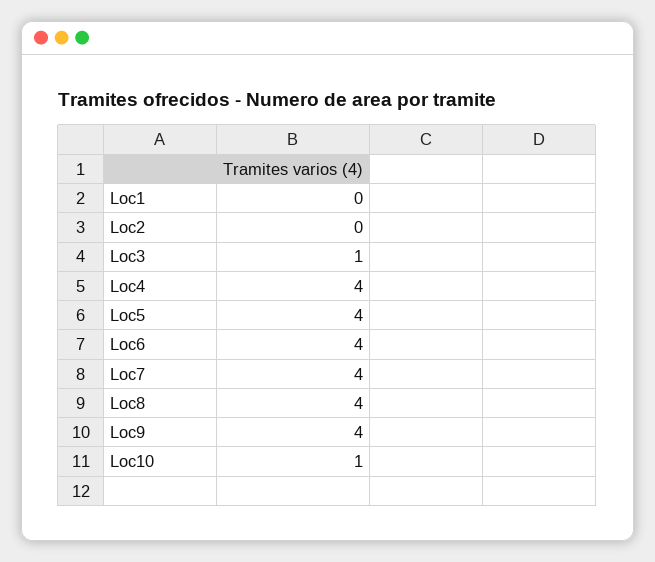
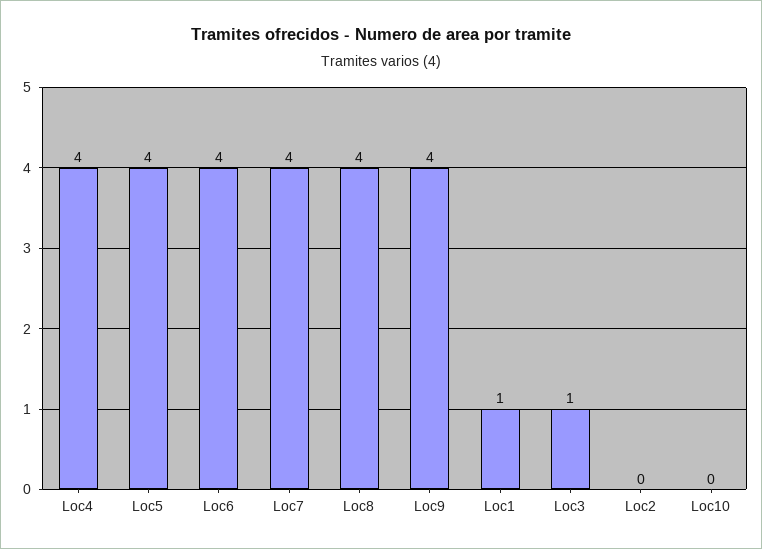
Loc1: 0 -> 1
Loc10: 1 -> 0

